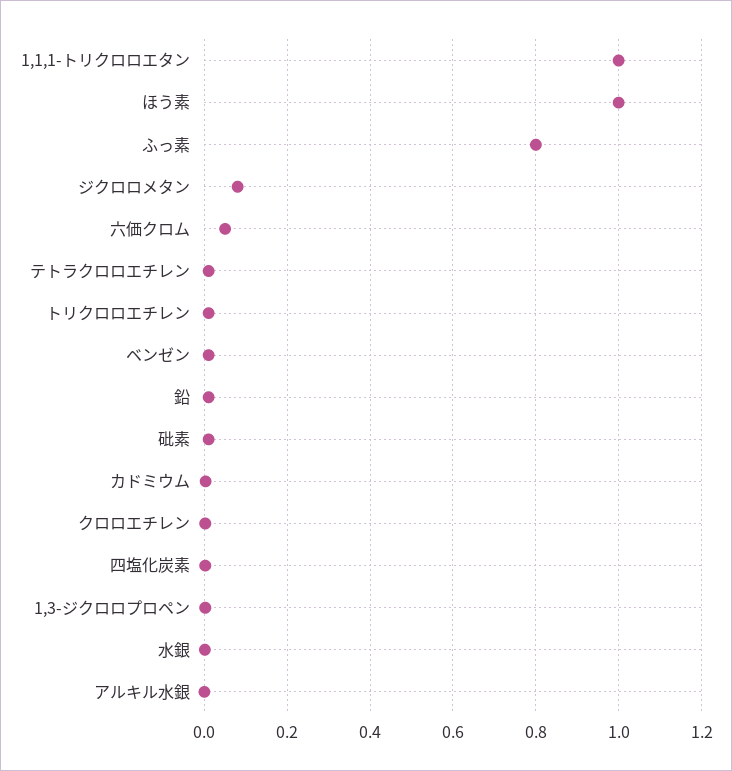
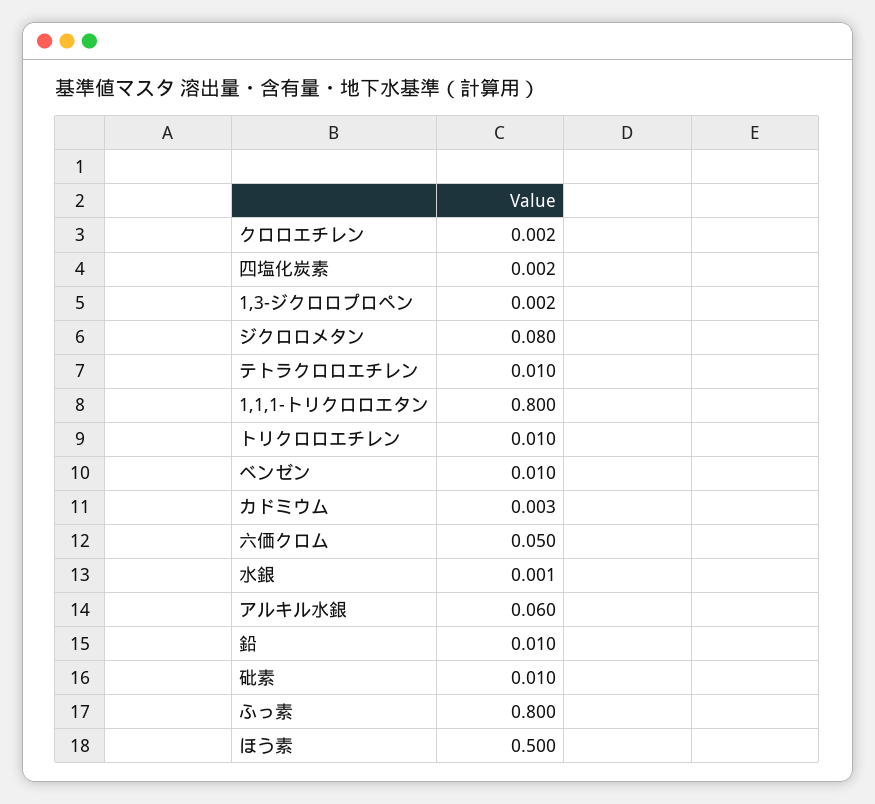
1,1,1-トリクロロエタン: 1 -> 0.8
ほう素: 1 -> 0.5
アルキル水銀: 0 -> 0.06

